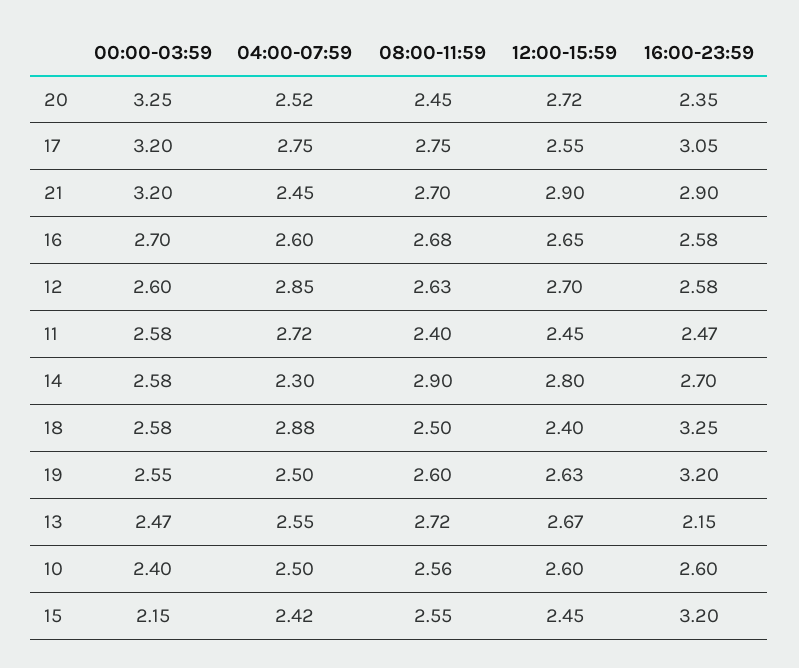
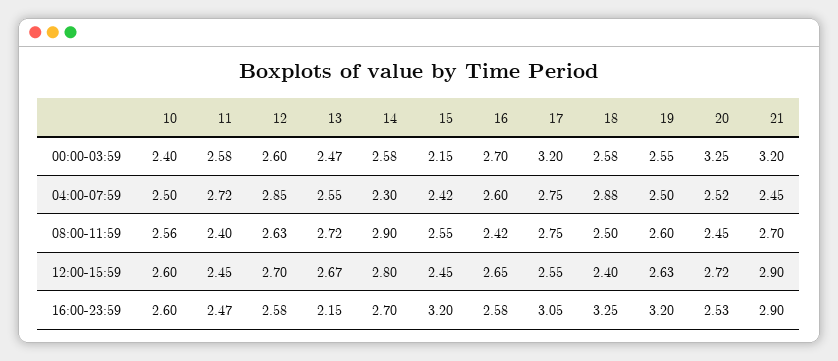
16:00-23:59, 20: 2.35 -> 2.53
08:00-11:59, 16: 2.68 -> 2.42

